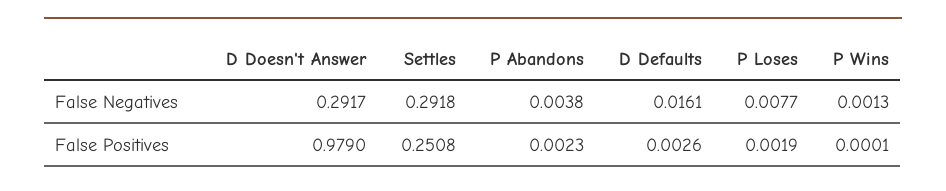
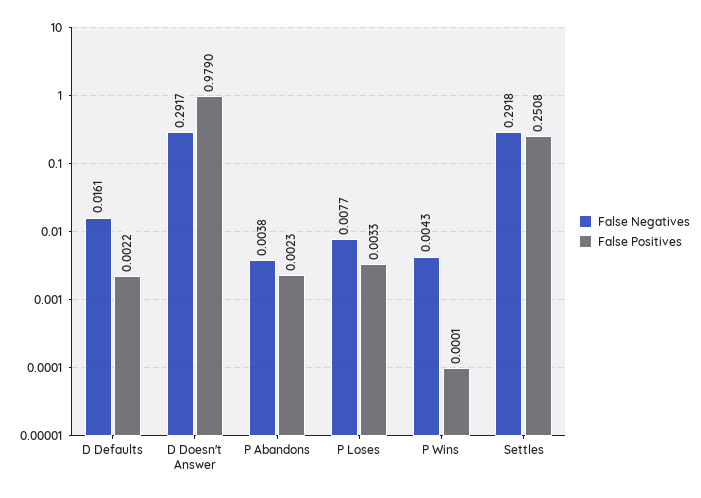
False Negatives, P Wins: 0.0013 -> 0.0043
False Positives, D Defaults: 0.0026 -> 0.0022
False Positives, P Loses: 0.0019 -> 0.0033

